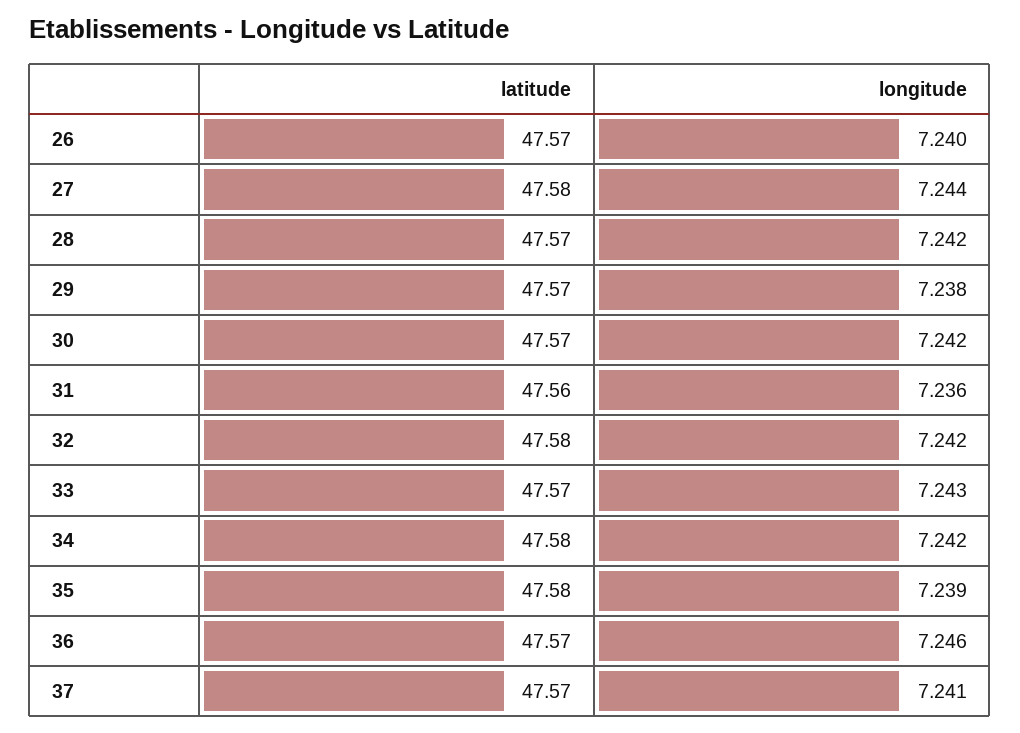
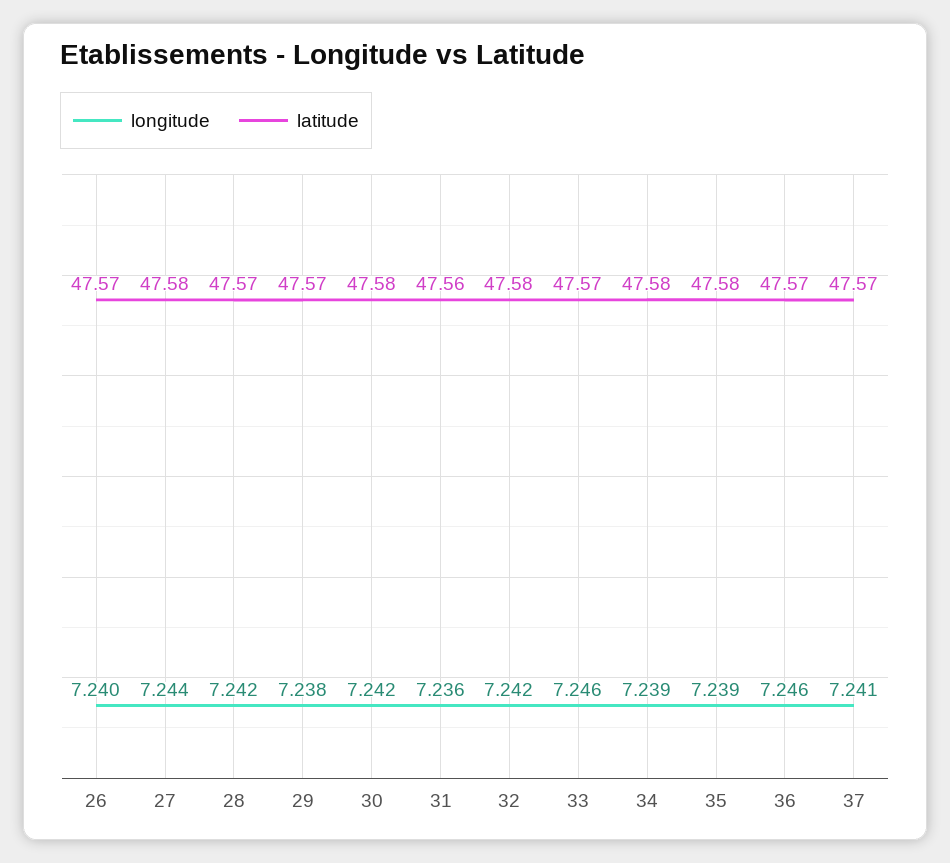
latitude, 30: 47.57 -> 47.58
longitude, 33: 7.243 -> 7.246
longitude, 34: 7.242 -> 7.239

